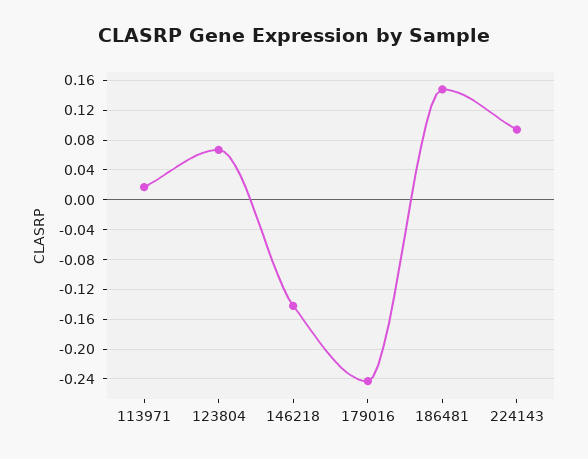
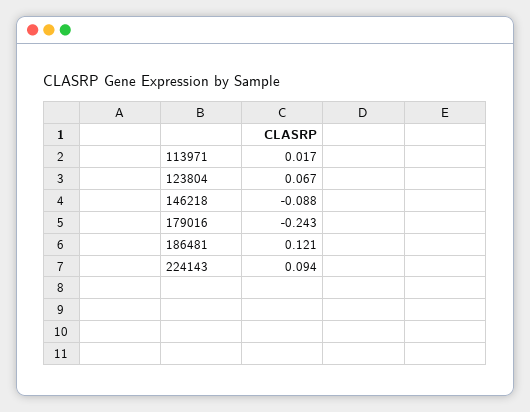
146218: -0.14 -> -0.088
186481: 0.15 -> 0.121

